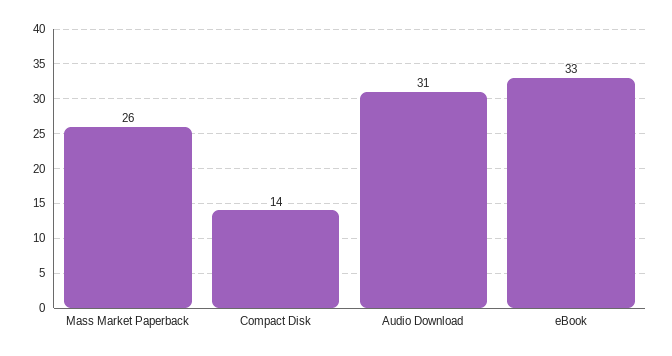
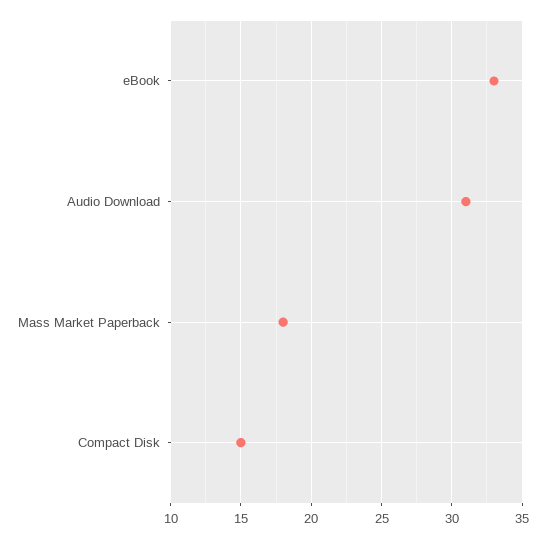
Mass Market Paperback: 26 -> 18
Compact Disk: 14 -> 15

